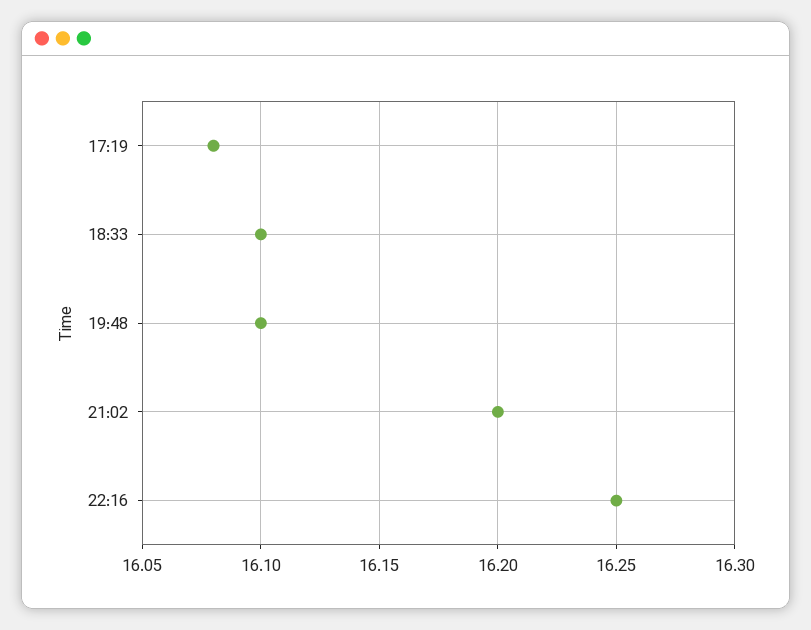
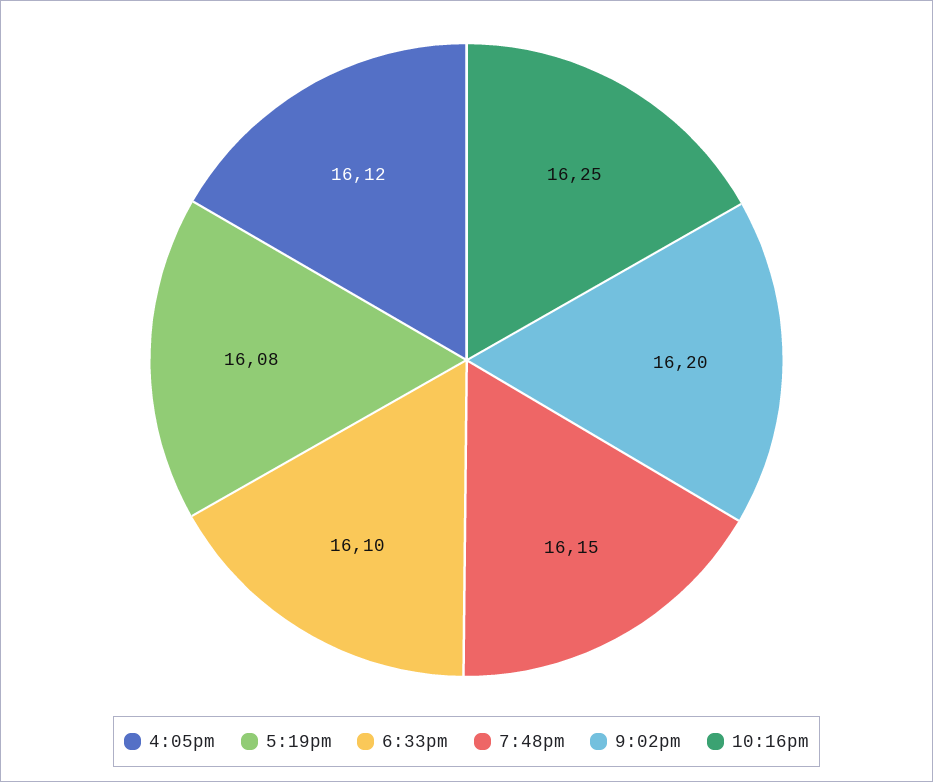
19:48: 16.1 -> 16.15
4:05pm: none -> 16.12

